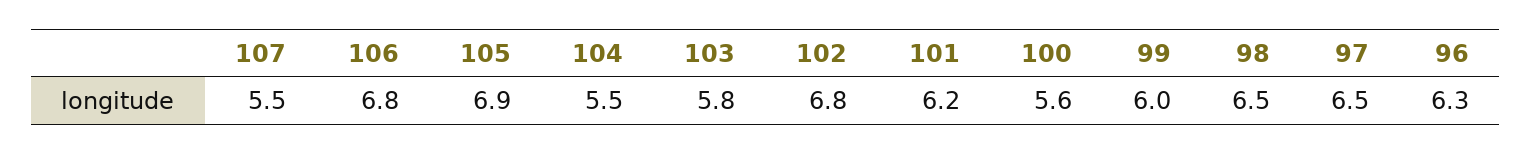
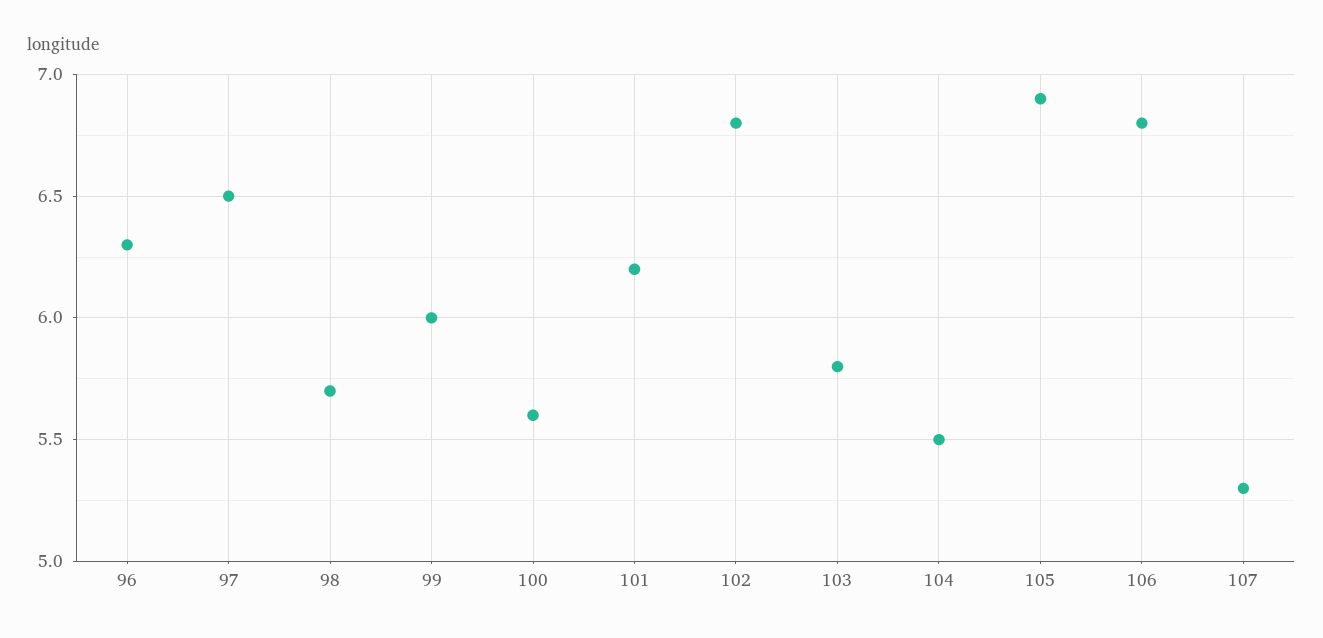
107: 5.5 -> 5.3
98: 6.5 -> 5.7

